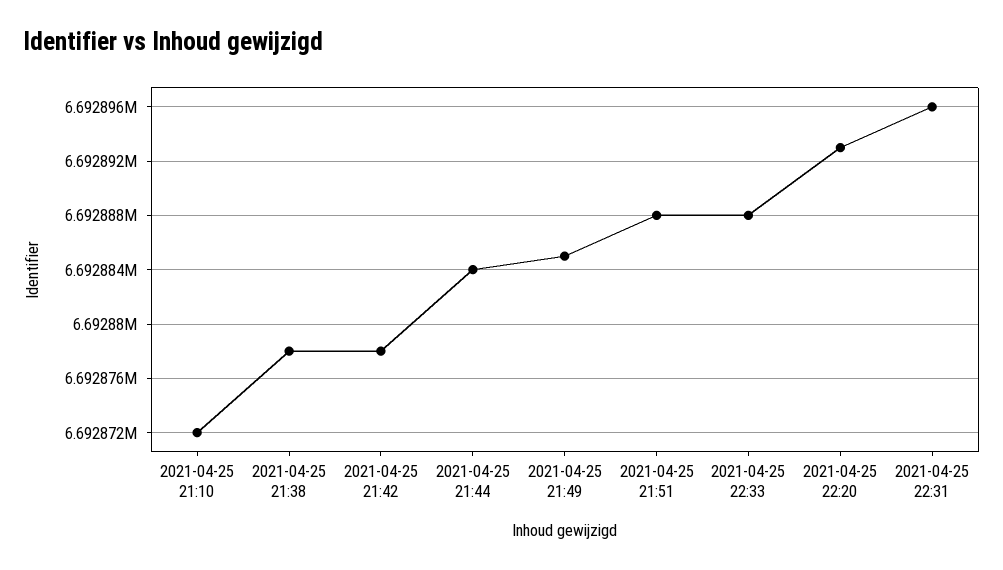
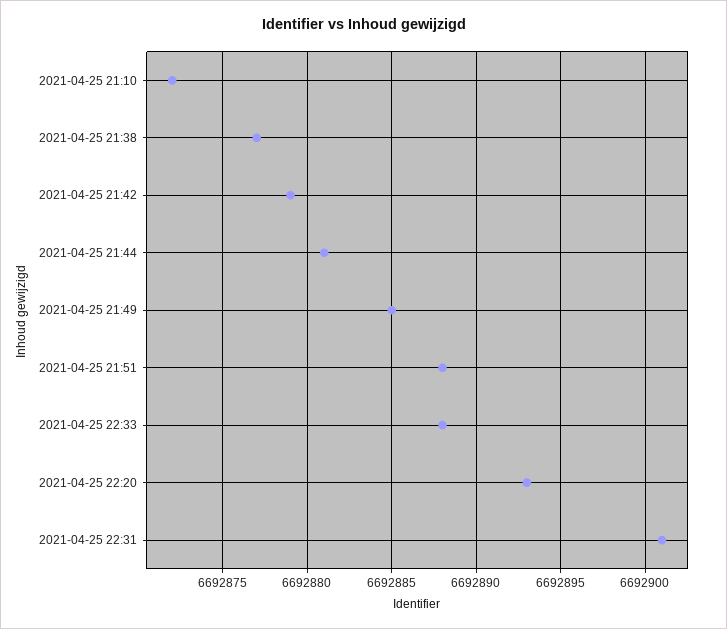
2021-04-25 21:38: 6692878 -> 6692877
2021-04-25 21:42: 6692878 -> 6692879
2021-04-25 21:44: 6692884 -> 6692881
2021-04-25 22:31: 6692896 -> 6692901

